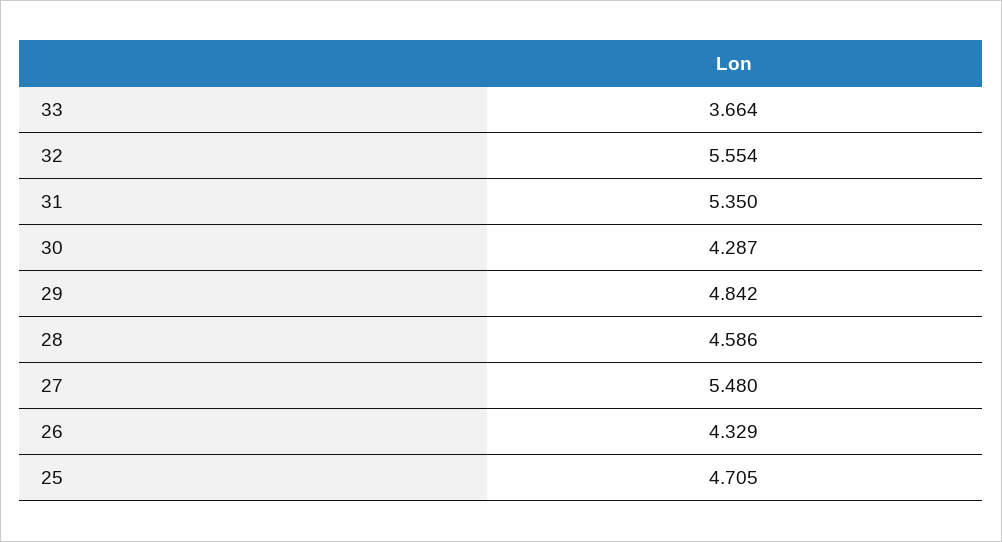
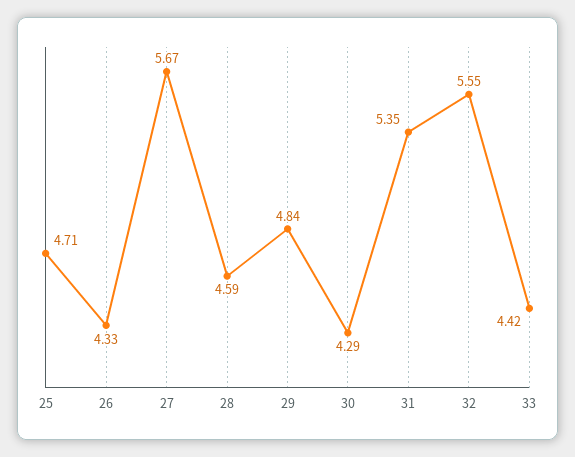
33: 3.664 -> 4.42
27: 5.48 -> 5.67

